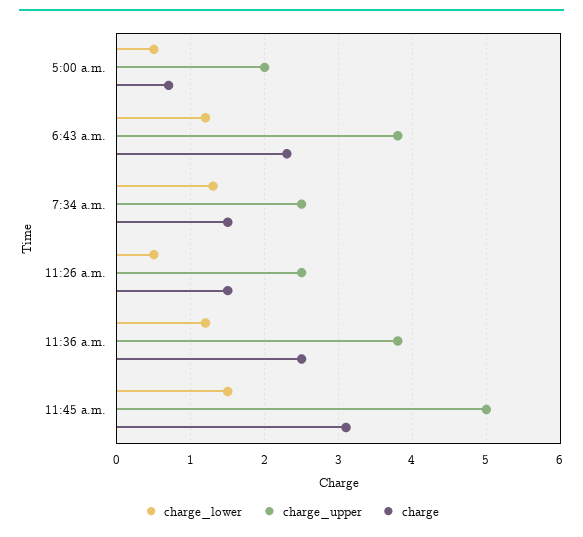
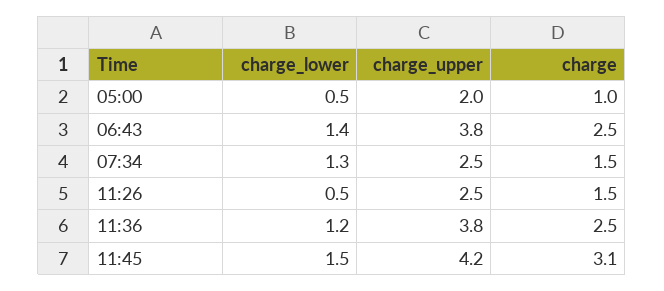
charge, 5:00 a.m.: 0.7 -> 1
charge_lower, 6:43 a.m.: 1.2 -> 1.4
charge, 6:43 a.m.: 2.3 -> 2.5
charge_upper, 11:45 a.m.: 5 -> 4.2

